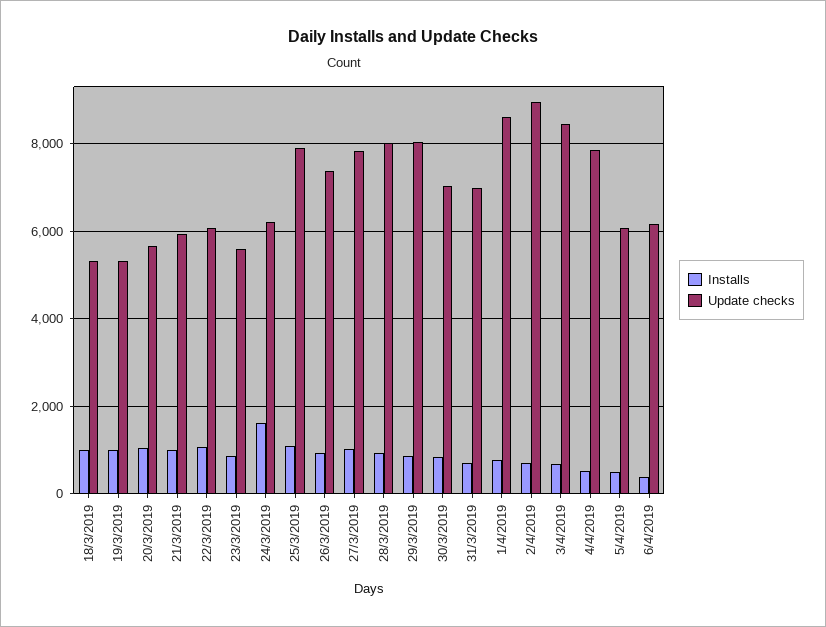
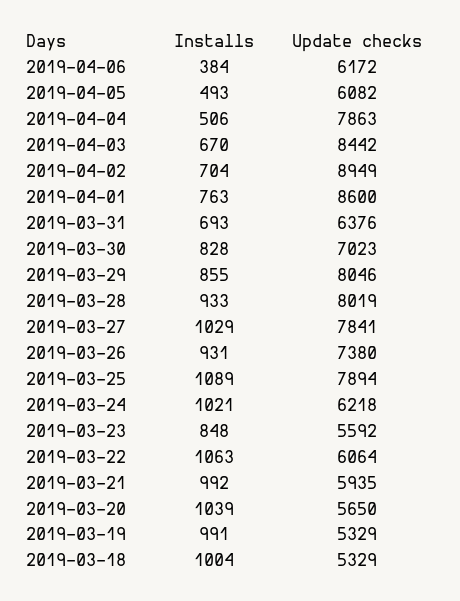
Installs, 24/3/2019: 1600 -> 1021
Update checks, 31/3/2019: 7000 -> 6376

